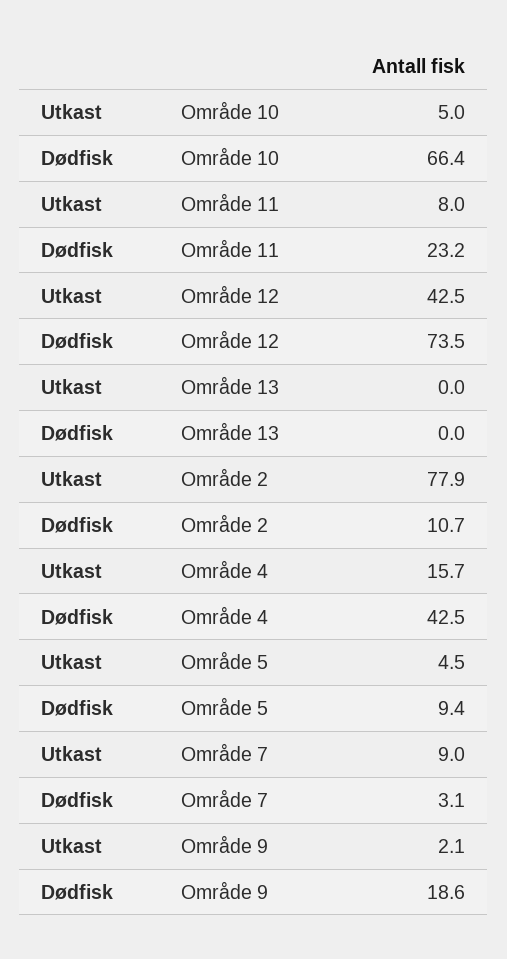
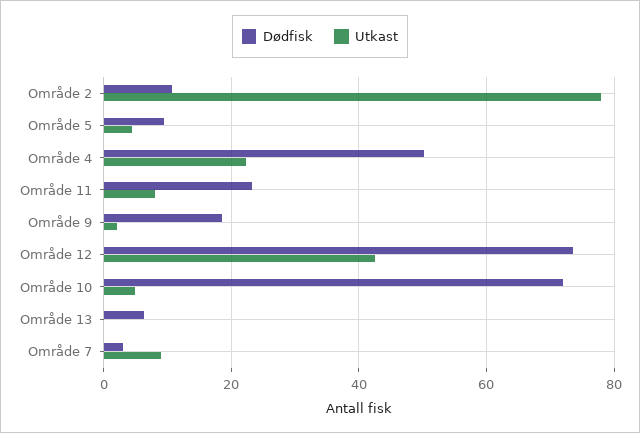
Dødfisk, Område 10: 66.4 -> 72
Dødfisk, Område 13: 0 -> 6
Utkast, Område 4: 15.7 -> 22
Dødfisk, Område 4: 42.5 -> 50

